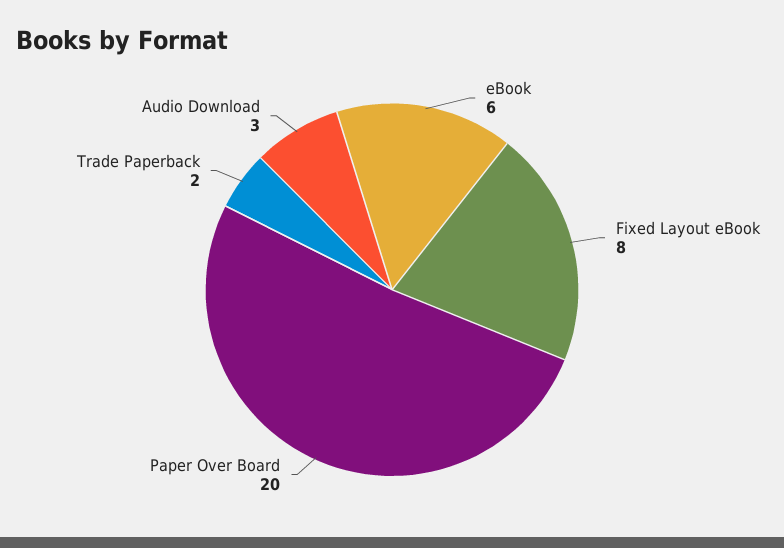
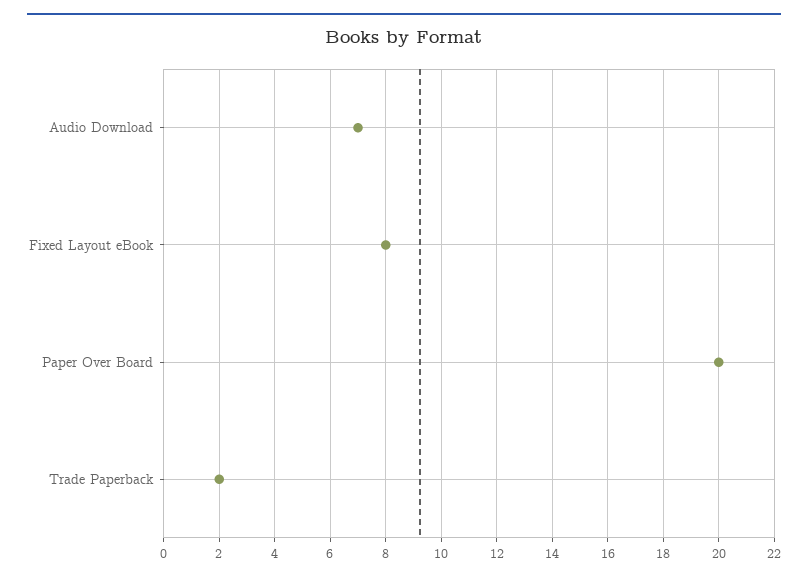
eBook: 6 -> none
Audio Download: 3 -> 7

